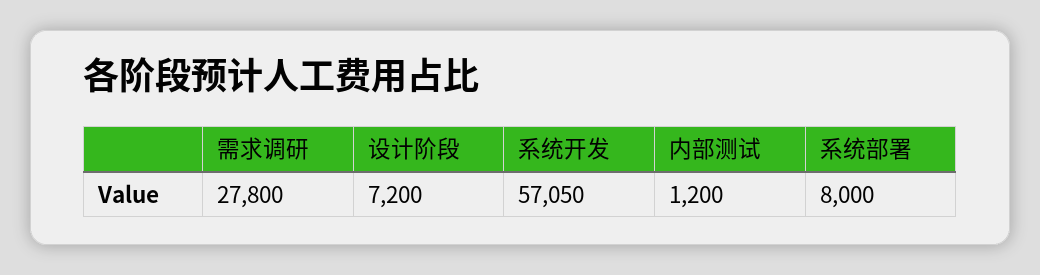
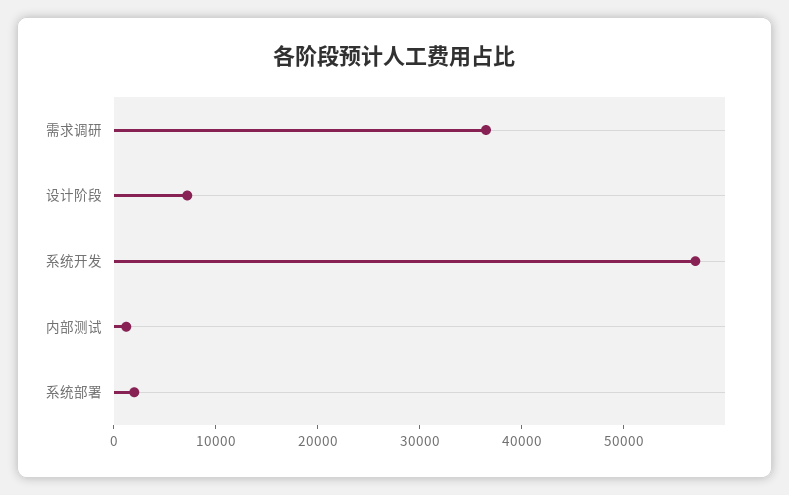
需求调研: 27800 -> 36000
系统部署: 8000 -> 2000

